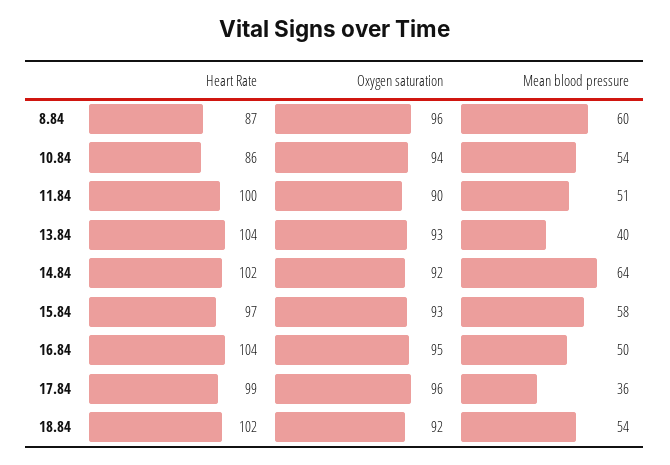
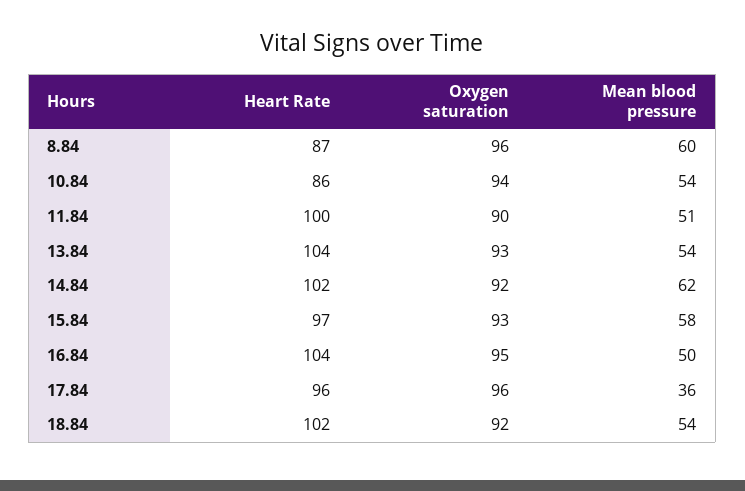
Mean blood pressure, 13.84: 40 -> 54
Mean blood pressure, 14.84: 64 -> 62
Heart Rate, 17.84: 99 -> 96

